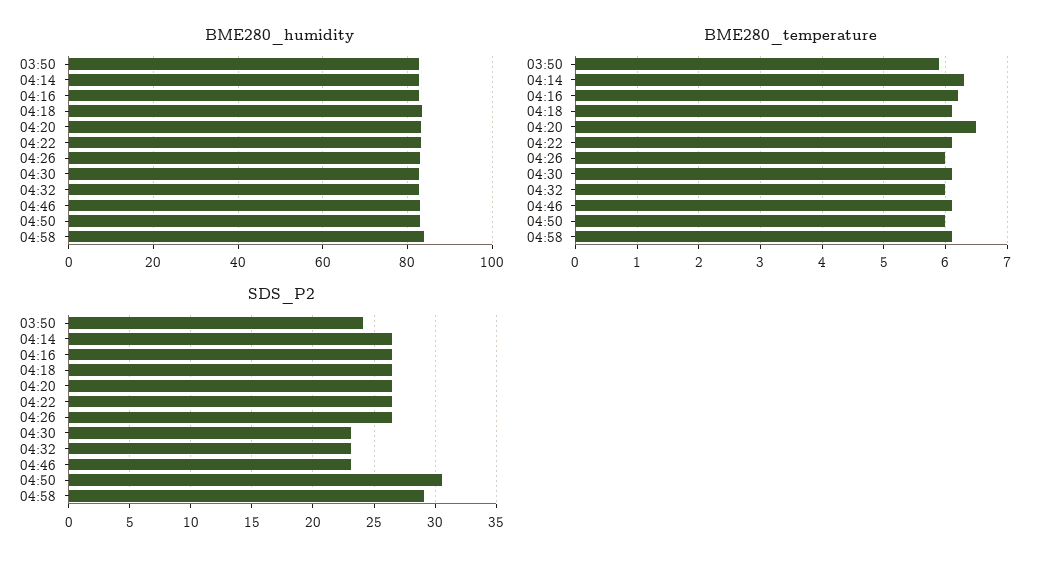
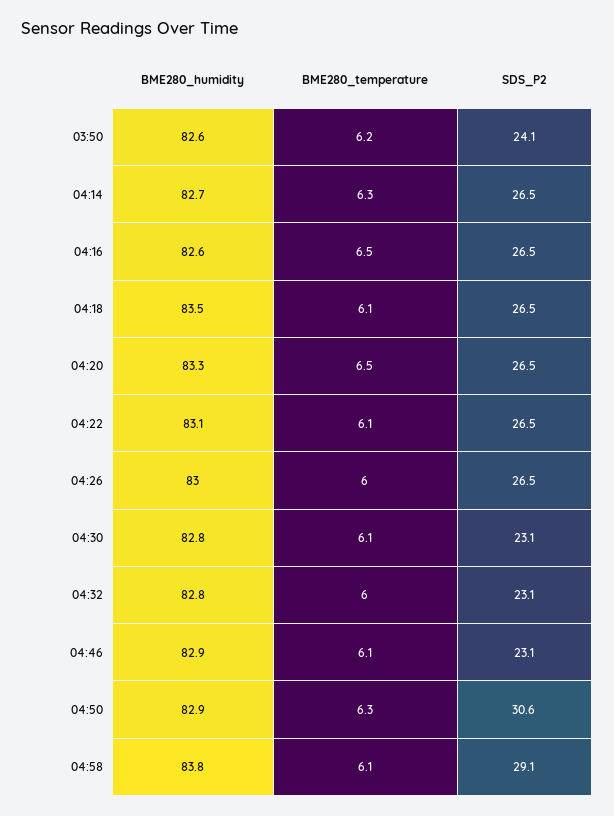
BME280_temperature, 03:50: 5.9 -> 6.2
BME280_temperature, 04:16: 6.2 -> 6.5
BME280_temperature, 04:50: 6 -> 6.3

